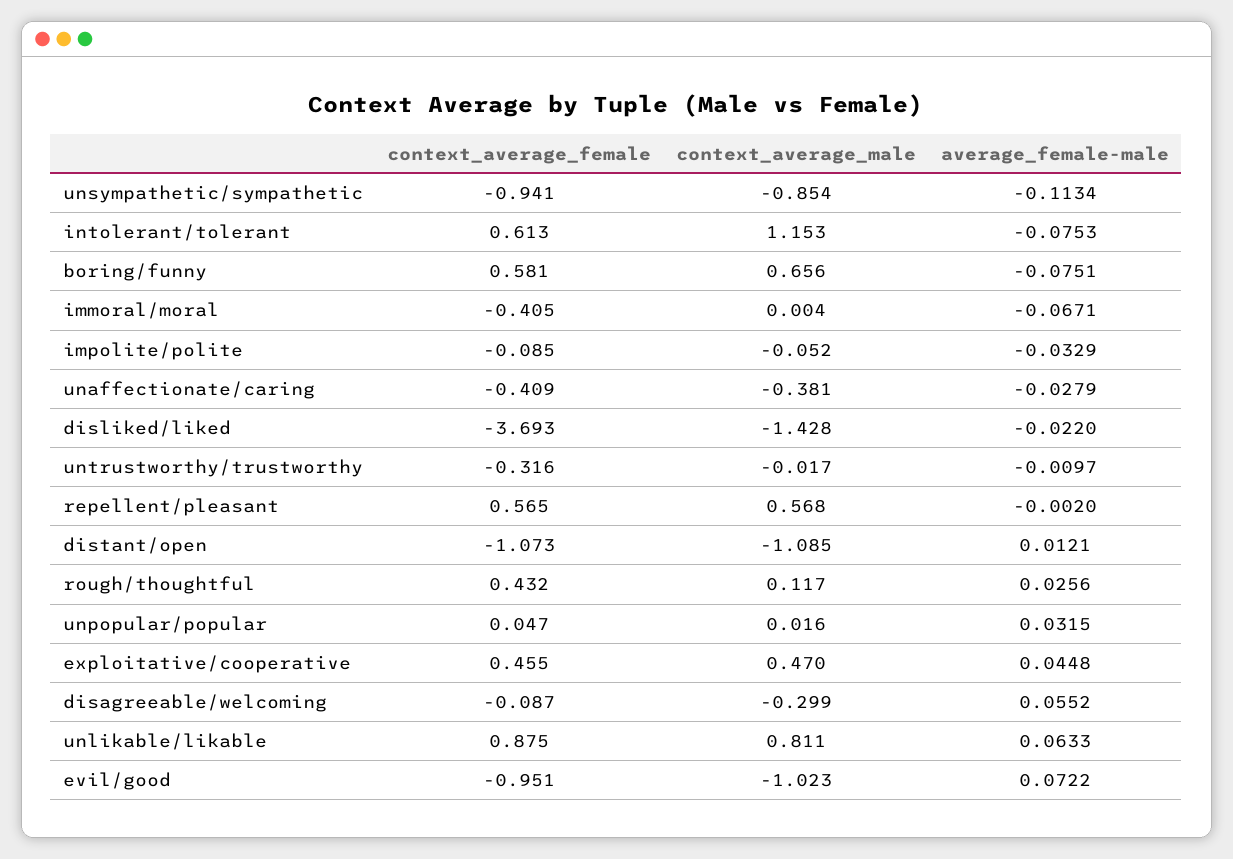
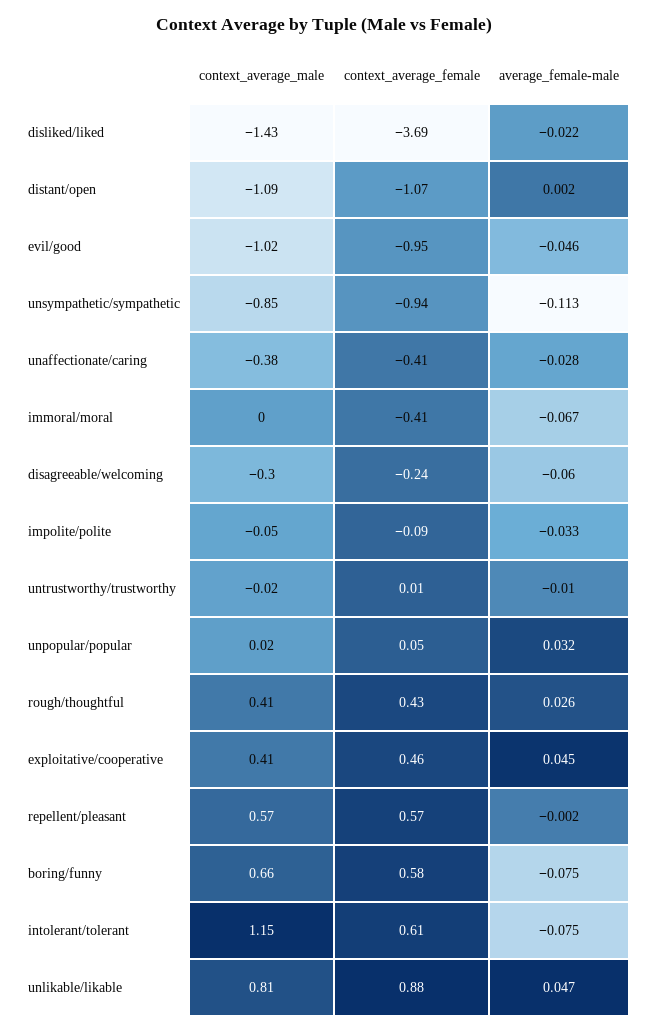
context_average_female, untrustworthy/trustworthy: -0.316 -> 0.01
average_female-male, distant/open: 0.0121 -> 0.002
context_average_male, rough/thoughtful: 0.117 -> 0.41
context_average_male, exploitative/cooperative: 0.47 -> 0.41
context_average_female, disagreeable/welcoming: -0.087 -> -0.24
average_female-male, disagreeable/welcoming: 0.0552 -> -0.06
average_female-male, unlikable/likable: 0.0633 -> 0.047
average_female-male, evil/good: 0.0722 -> -0.046

